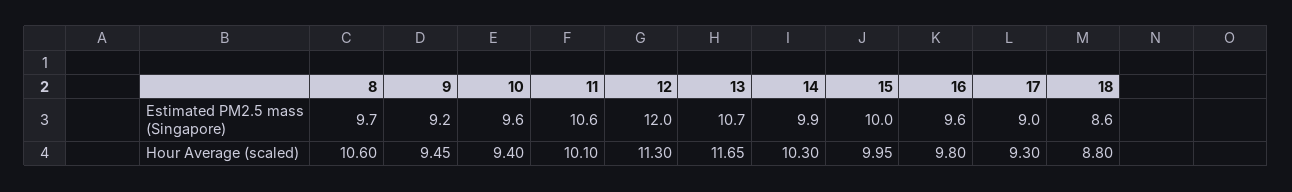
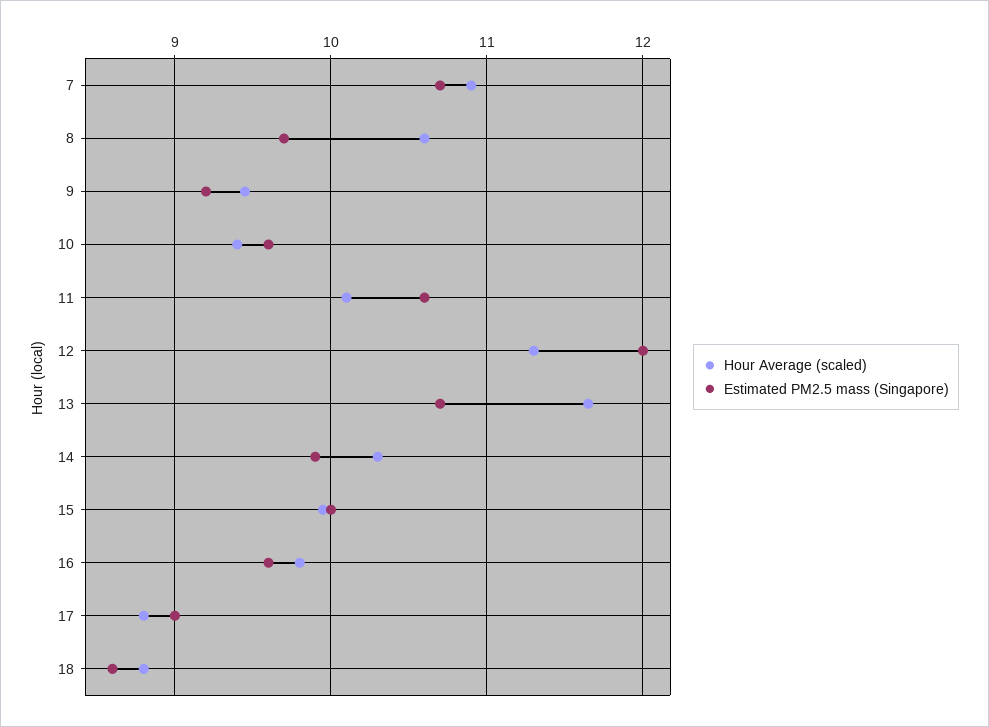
Hour Average (scaled), 17: 9.3 -> 8.8
Hour Average (scaled), 7: none -> 10.9
Estimated PM2.5 mass (Singapore), 7: none -> 10.7

